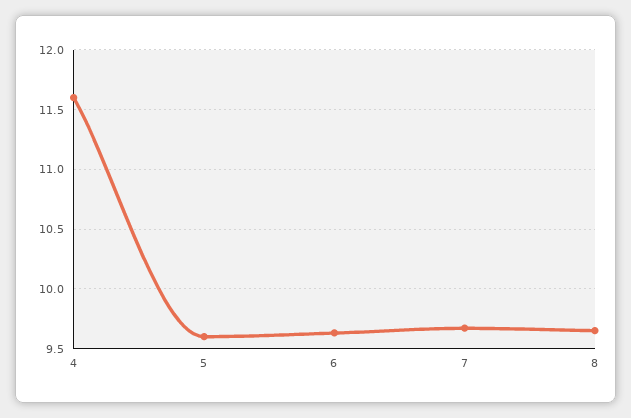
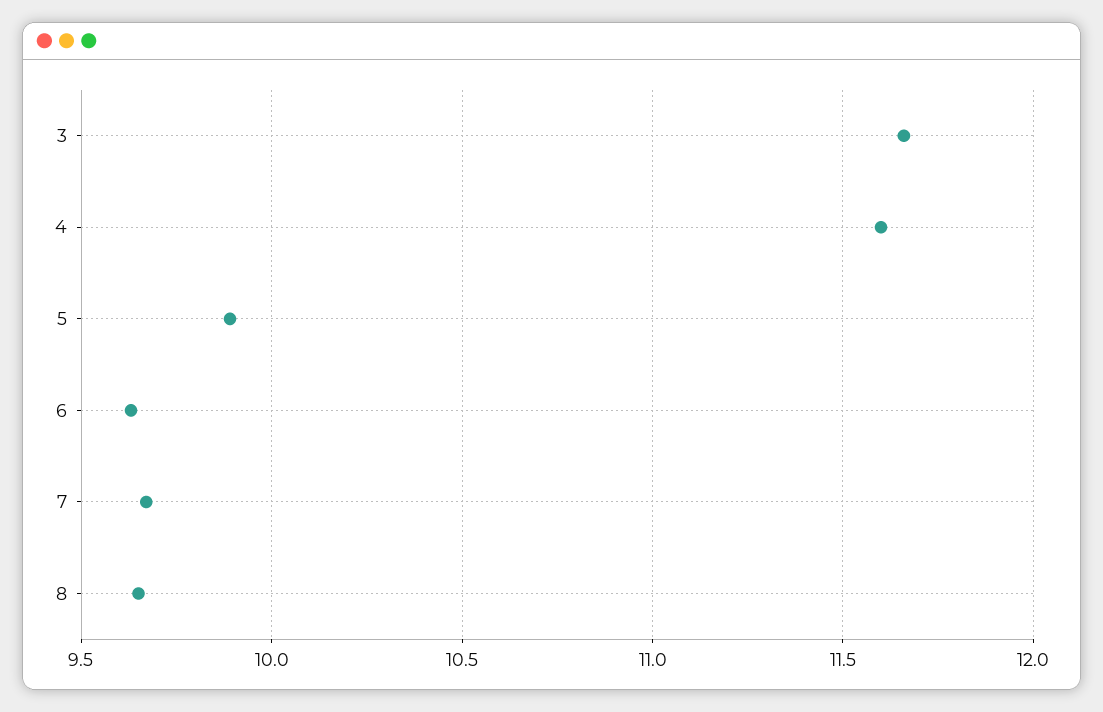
5: 9.6 -> 9.9
3: none -> 11.65

